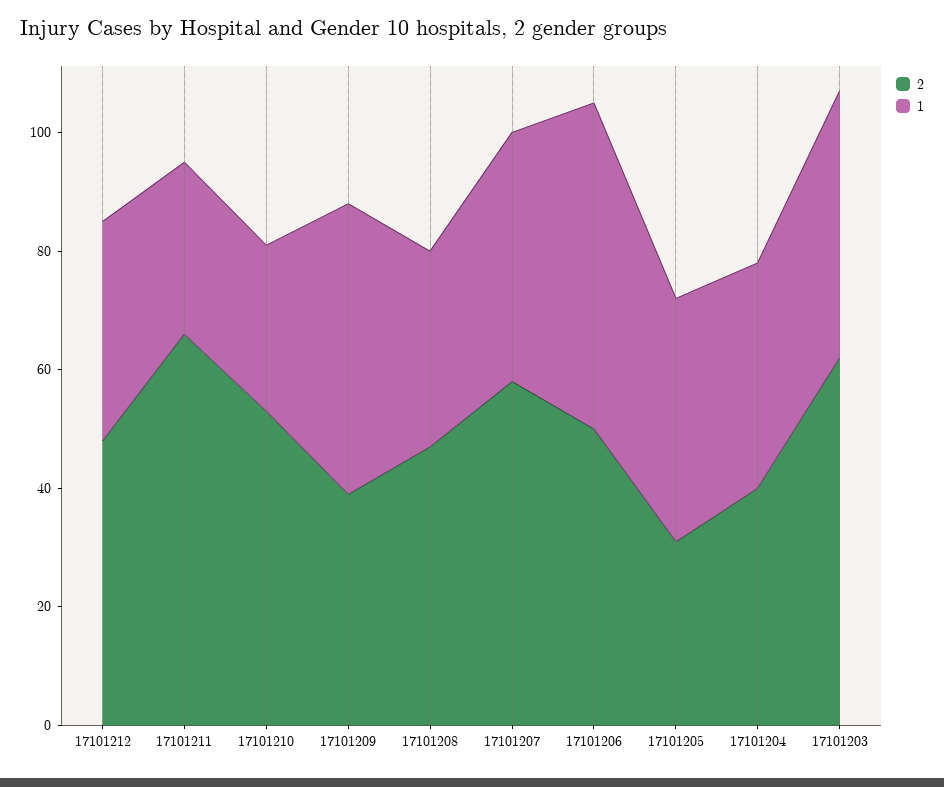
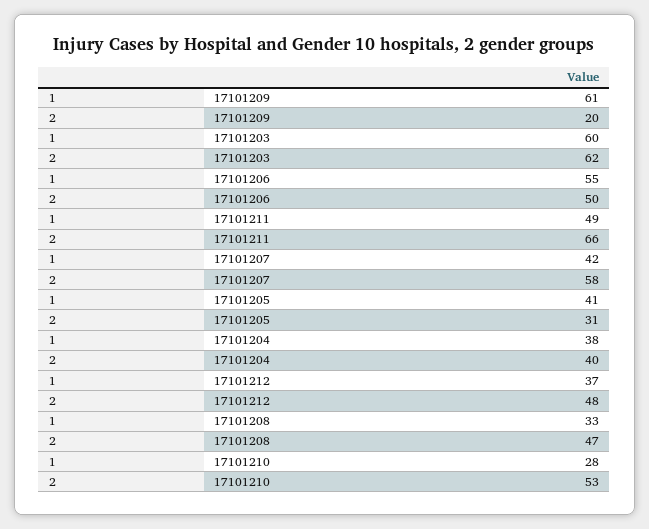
1, 17101211: 30 -> 49
2, 17101209: 40 -> 20
1, 17101209: 50 -> 61
1, 17101203: 45 -> 60

